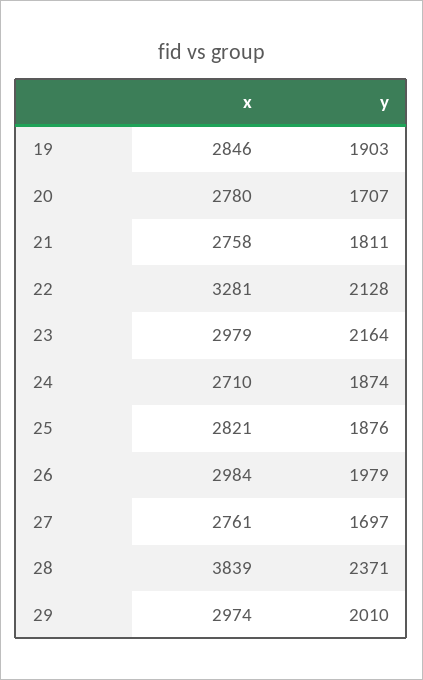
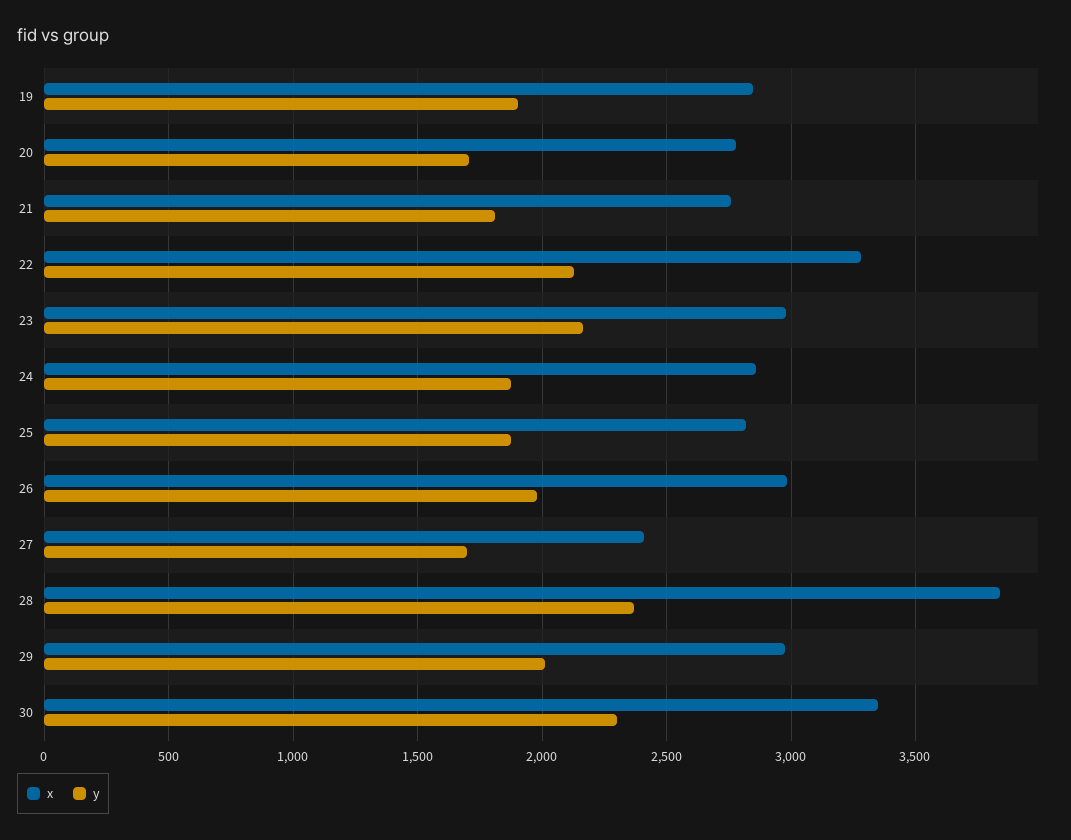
x, 24: 2710 -> 2850
x, 27: 2761 -> 2400
x, 30: none -> 3350
y, 30: none -> 2300

